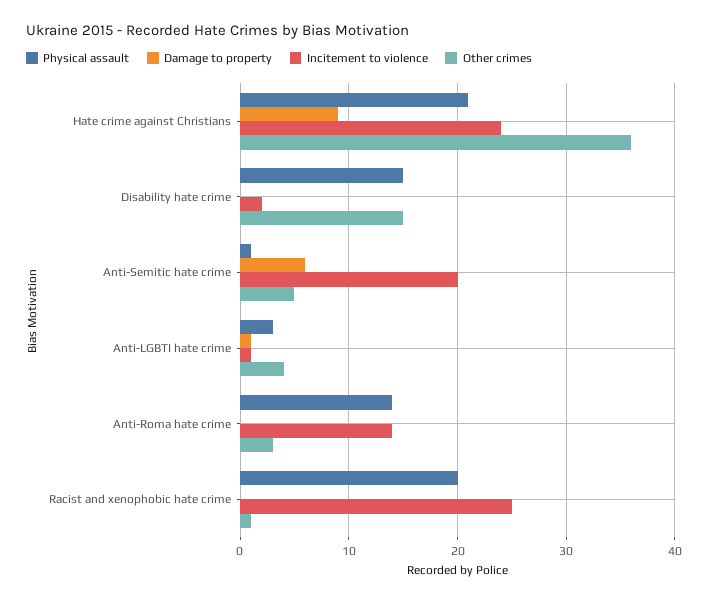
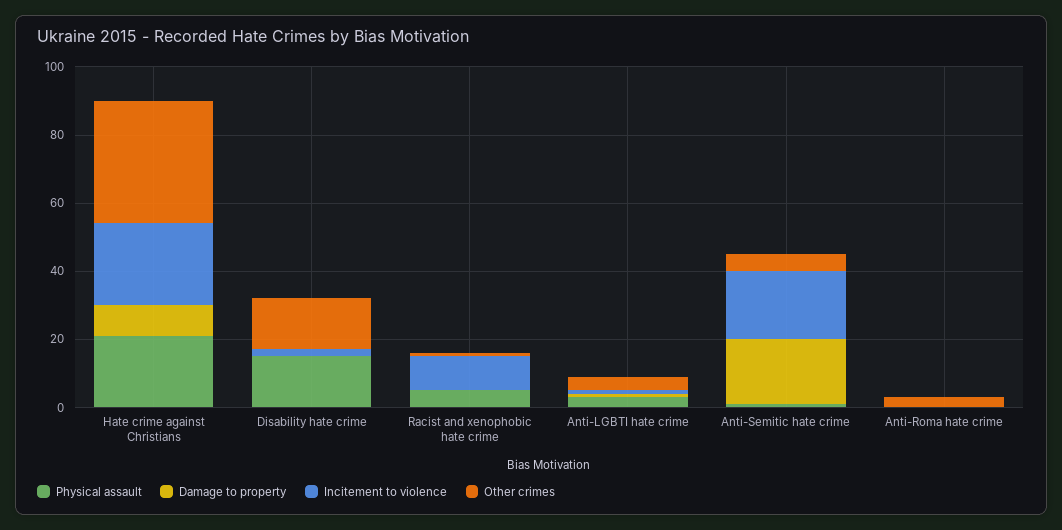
Damage to property, Anti-Semitic hate crime: 6 -> 20
Physical assault, Anti-Roma hate crime: 14 -> 0
Incitement to violence, Anti-Roma hate crime: 14 -> 0
Physical assault, Racist and xenophobic hate crime: 20 -> 5
Incitement to violence, Racist and xenophobic hate crime: 25 -> 10

